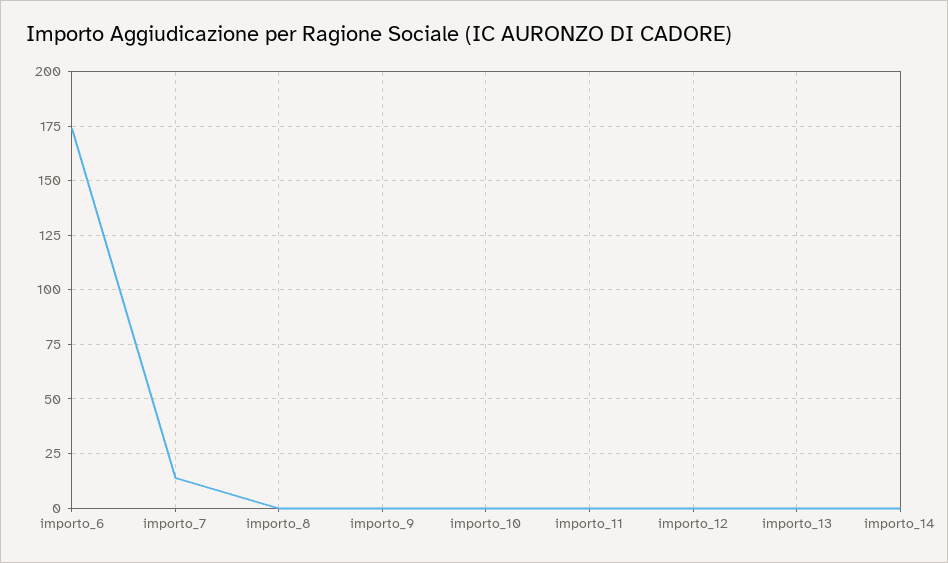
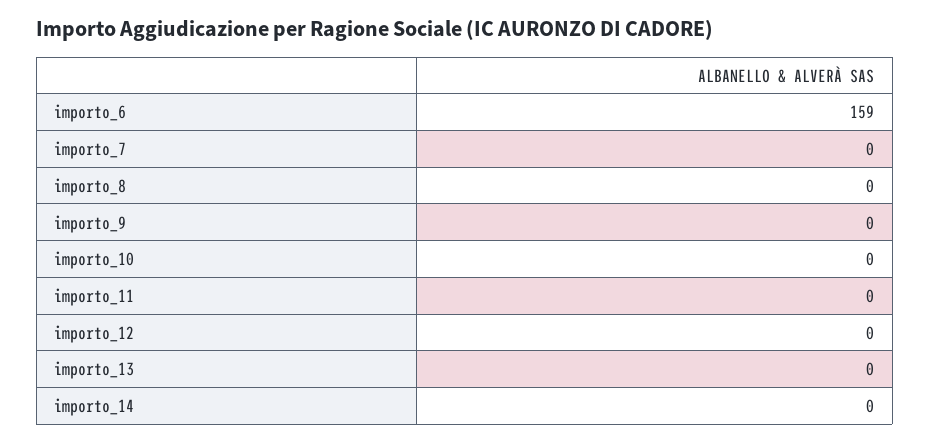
importo_6: 175 -> 159
importo_7: 15 -> 0

